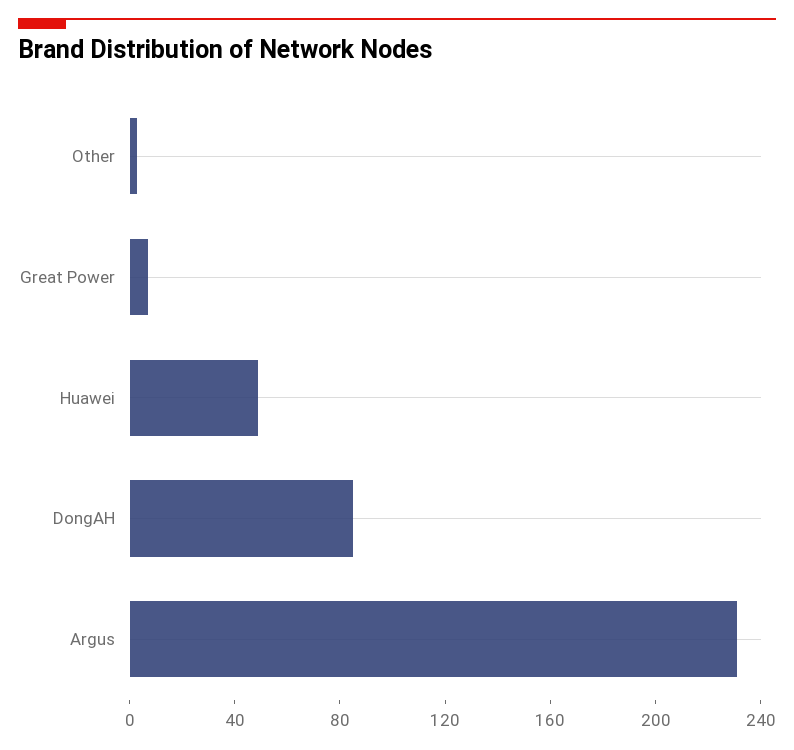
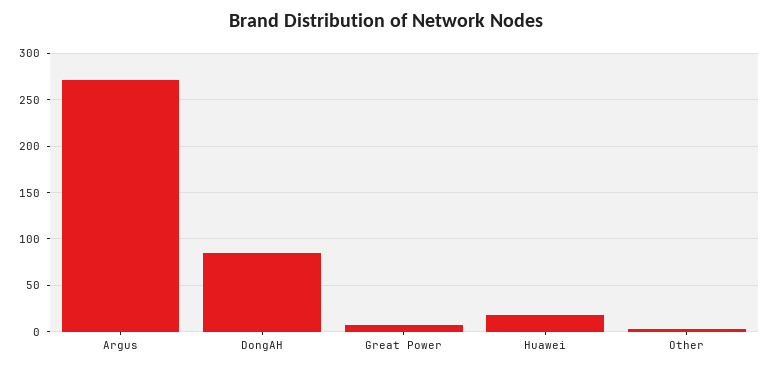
Huawei: 50 -> 20
Argus: 230 -> 270

